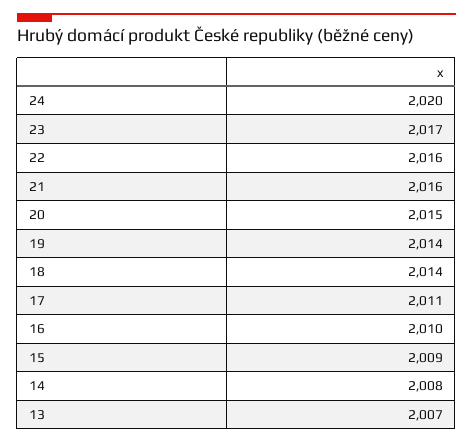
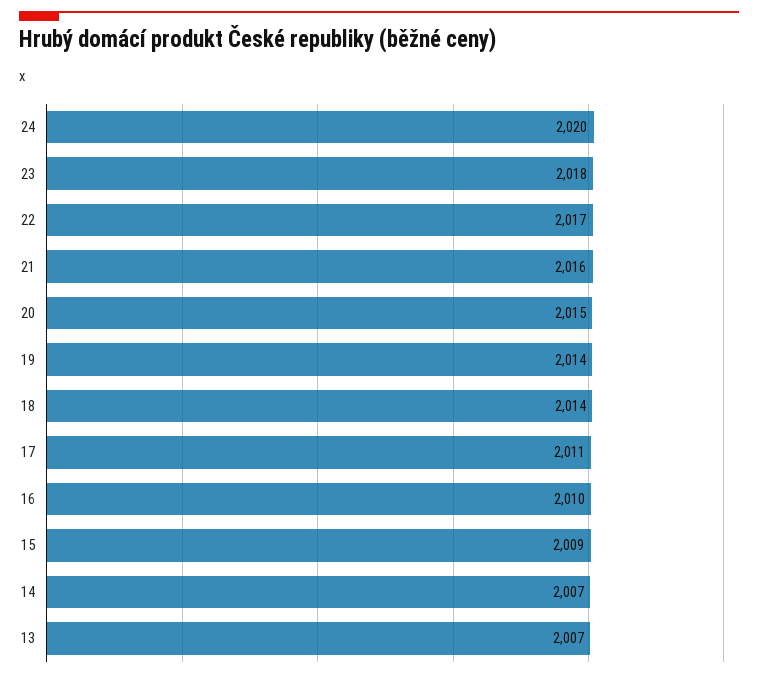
23: 2017 -> 2018
22: 2016 -> 2017
14: 2008 -> 2007

